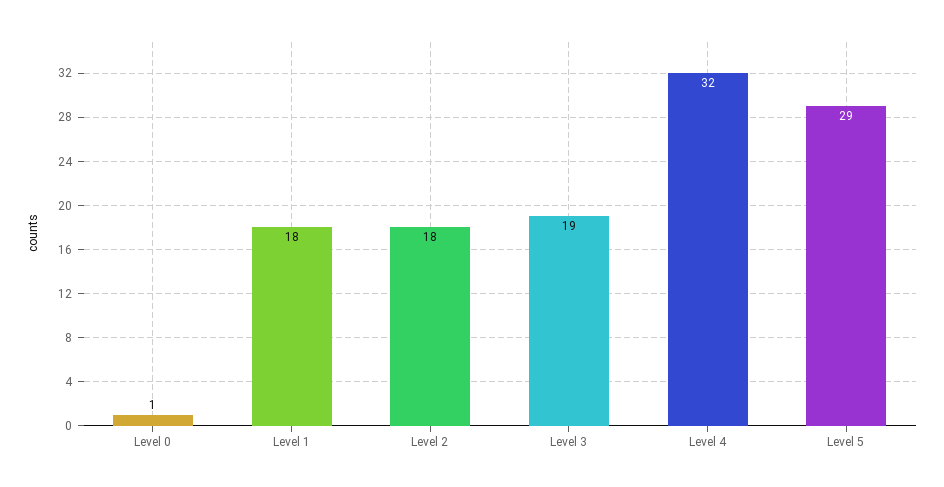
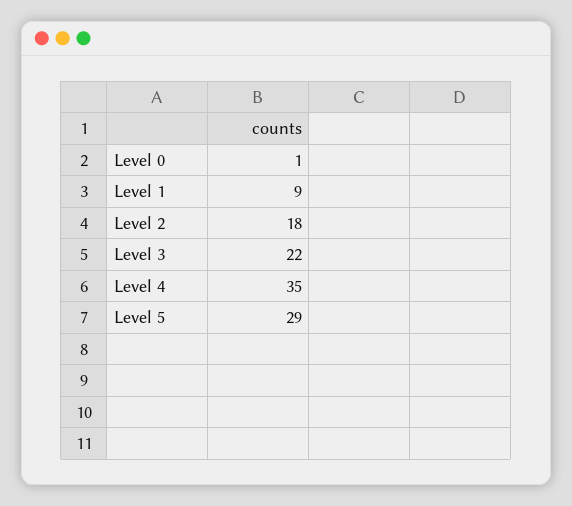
Level 1: 18 -> 9
Level 3: 19 -> 22
Level 4: 32 -> 35

